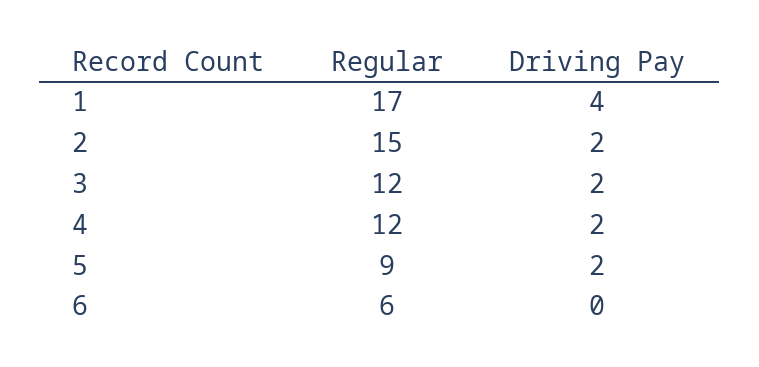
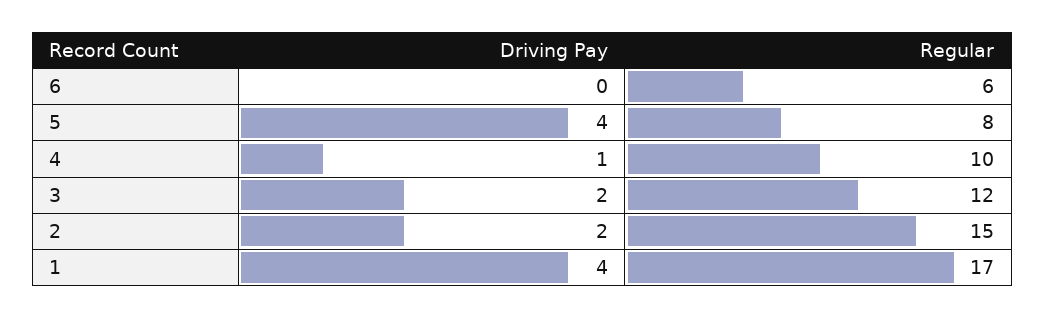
Regular, 4: 12 -> 10
Driving Pay, 4: 2 -> 1
Regular, 5: 9 -> 8
Driving Pay, 5: 2 -> 4

